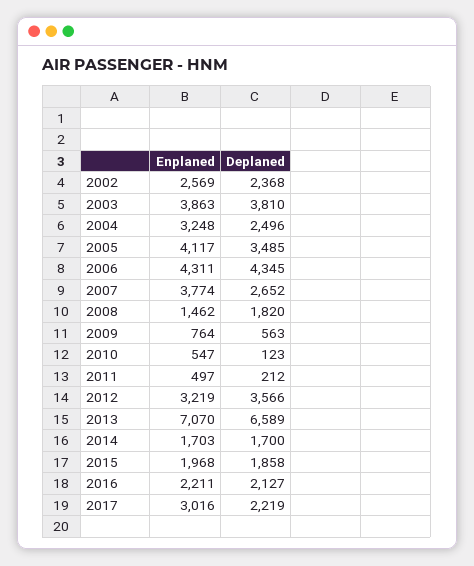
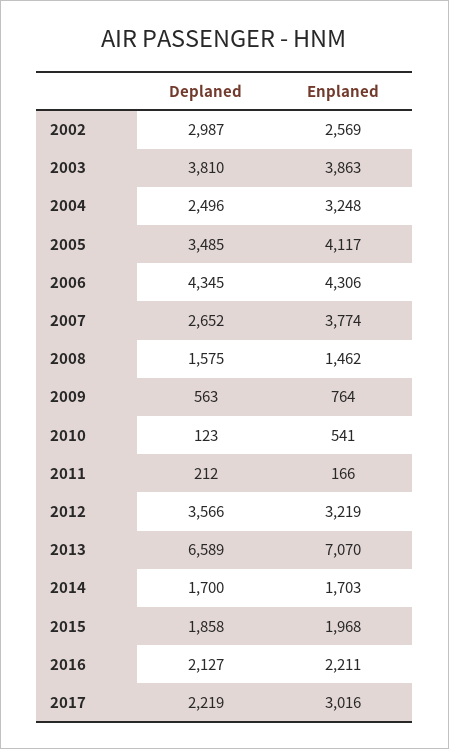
Deplaned, 2002: 2368 -> 2987
Enplaned, 2006: 4311 -> 4306
Deplaned, 2008: 1820 -> 1575
Enplaned, 2010: 547 -> 541
Enplaned, 2011: 497 -> 166

